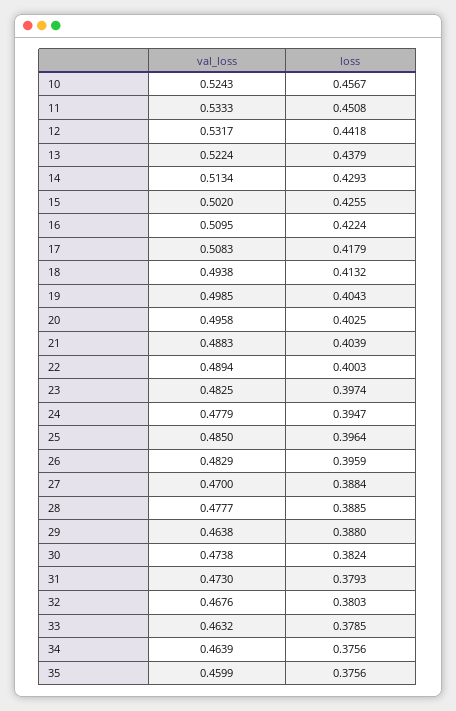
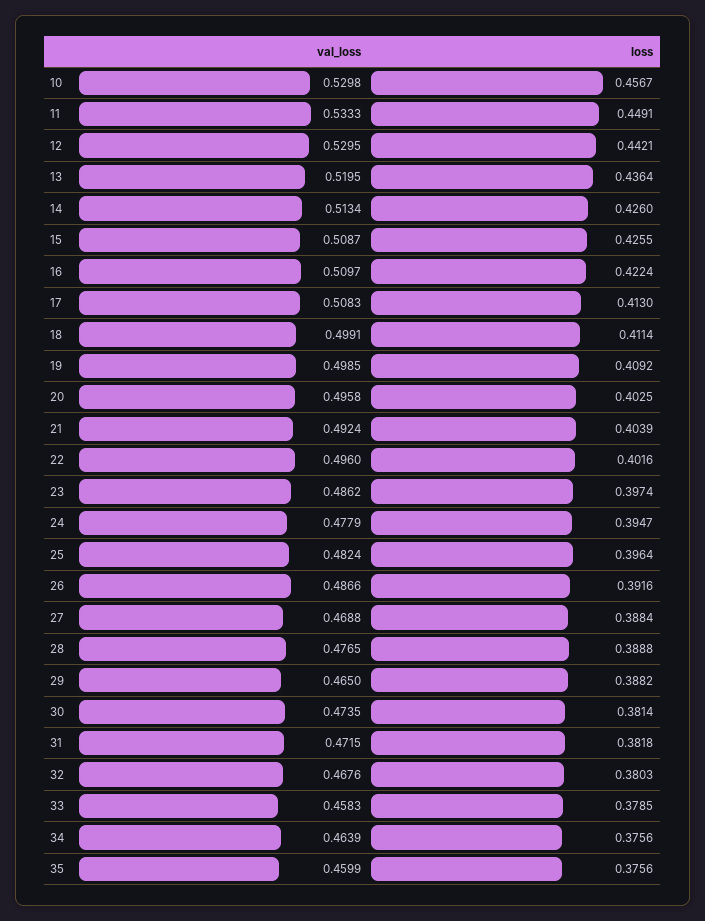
val_loss, 10: 0.5243 -> 0.5298
loss, 11: 0.4508 -> 0.4491
val_loss, 12: 0.5317 -> 0.5295
loss, 12: 0.4418 -> 0.4421
val_loss, 13: 0.5224 -> 0.5195
loss, 13: 0.4379 -> 0.4364
loss, 14: 0.4293 -> 0.426
val_loss, 15: 0.502 -> 0.5087
val_loss, 16: 0.5095 -> 0.5097
loss, 17: 0.4179 -> 0.413
val_loss, 18: 0.4938 -> 0.4991
loss, 18: 0.4132 -> 0.4114
loss, 19: 0.4043 -> 0.4092
val_loss, 21: 0.4883 -> 0.4924
val_loss, 22: 0.4894 -> 0.496
loss, 22: 0.4003 -> 0.4016
val_loss, 23: 0.4825 -> 0.4862
val_loss, 25: 0.485 -> 0.4824
val_loss, 26: 0.4829 -> 0.4866
loss, 26: 0.3959 -> 0.3916
val_loss, 27: 0.47 -> 0.4688
val_loss, 28: 0.4777 -> 0.4765
loss, 28: 0.3885 -> 0.3888
val_loss, 29: 0.4638 -> 0.465
loss, 29: 0.388 -> 0.3882
val_loss, 30: 0.4738 -> 0.4735
loss, 30: 0.3824 -> 0.3814
val_loss, 31: 0.473 -> 0.4715
loss, 31: 0.3793 -> 0.3818
val_loss, 33: 0.4632 -> 0.4583

